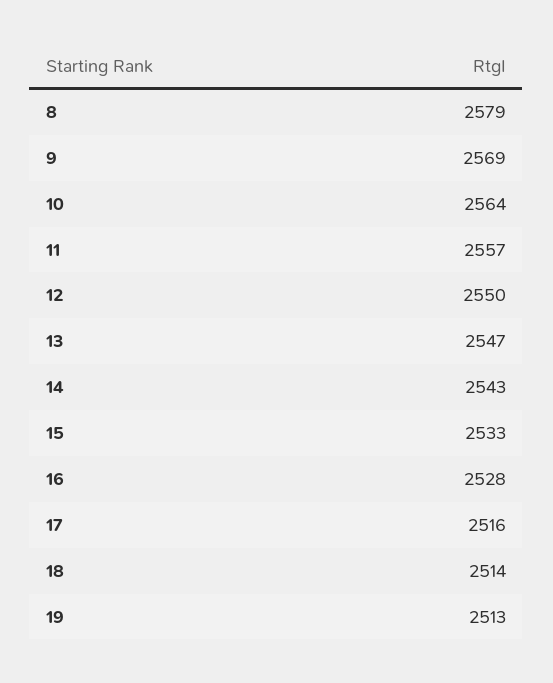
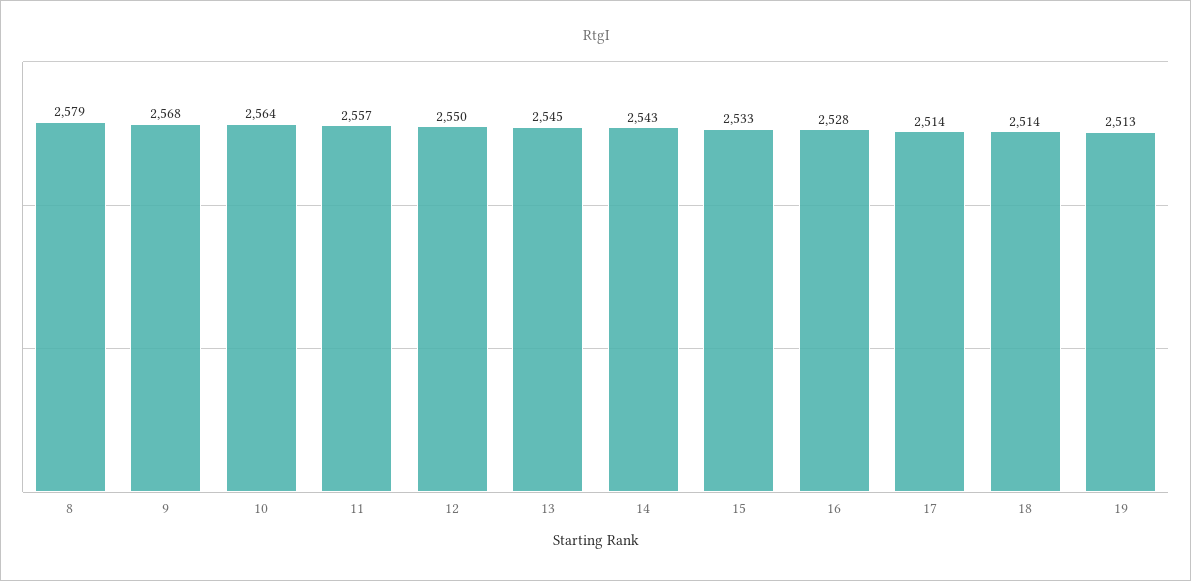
9: 2569 -> 2568
13: 2547 -> 2545
17: 2516 -> 2514

